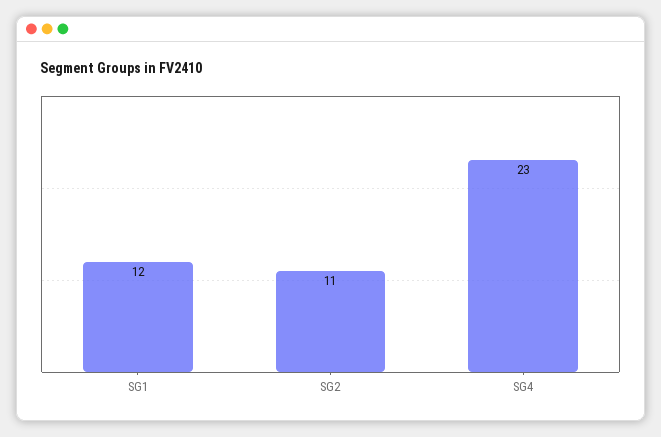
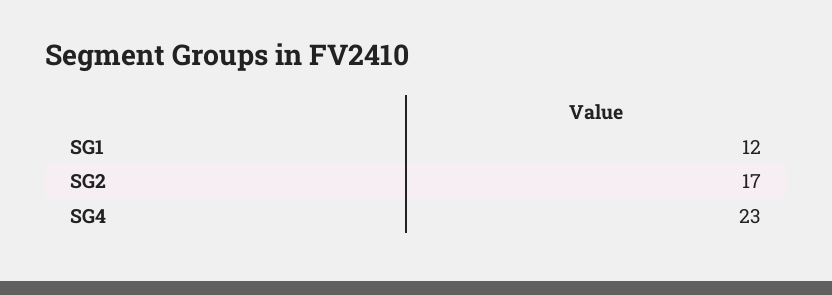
SG2: 11 -> 17

